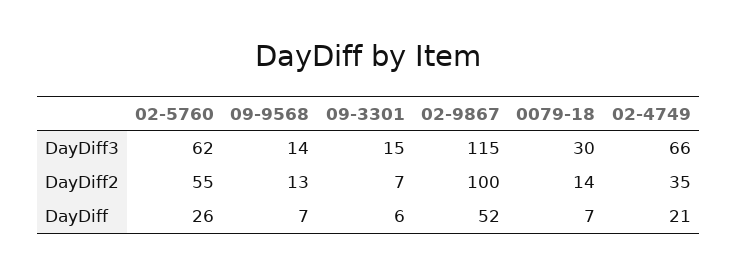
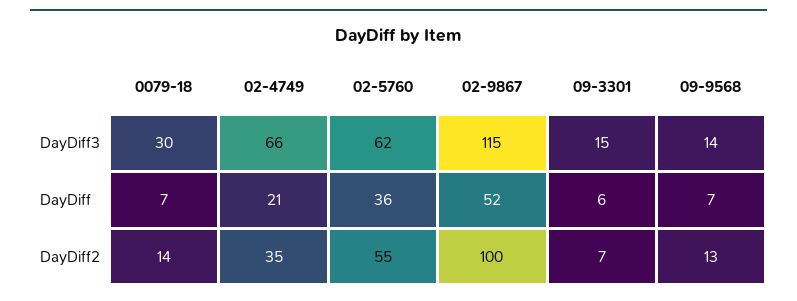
02-5760, DayDiff: 26 -> 36

